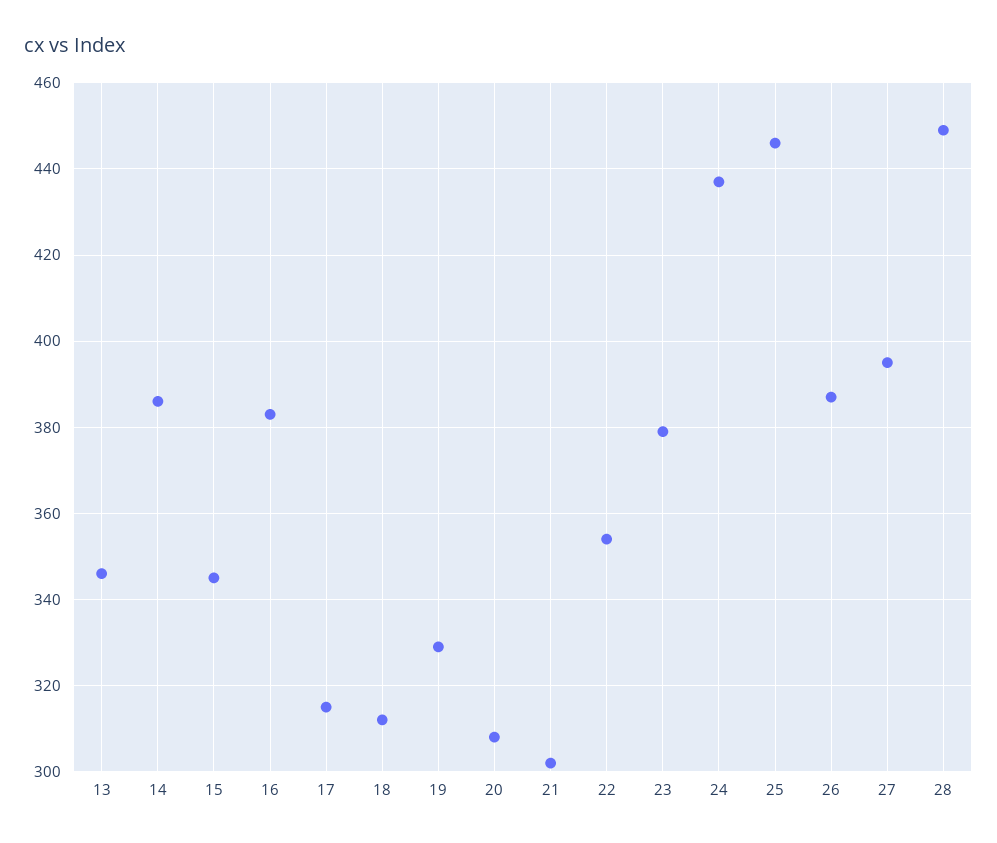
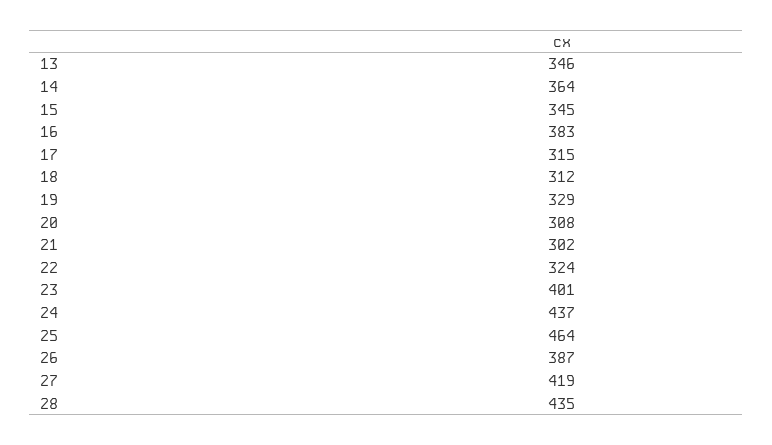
14: 385 -> 364
22: 355 -> 324
23: 380 -> 401
25: 445 -> 464
27: 395 -> 419
28: 450 -> 435

